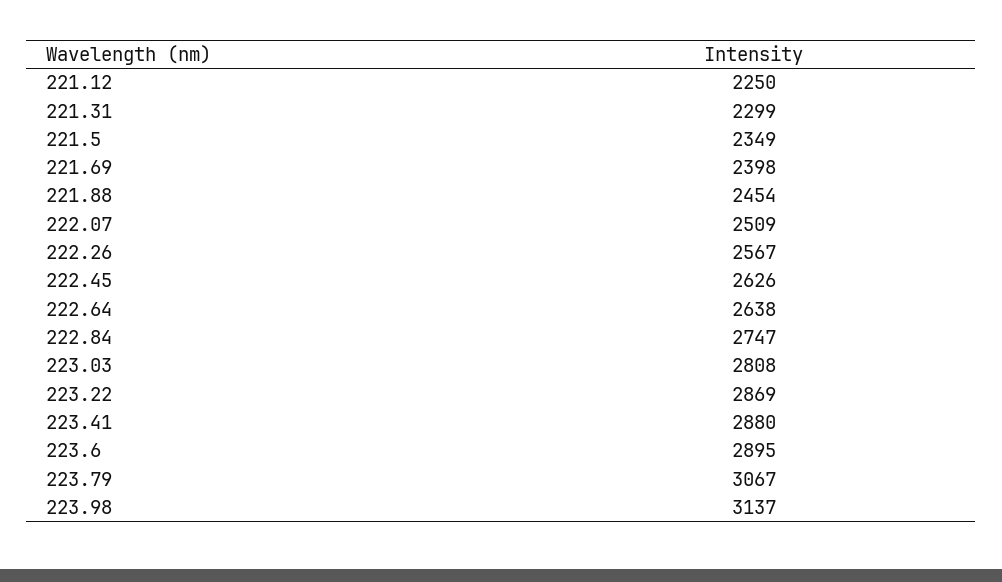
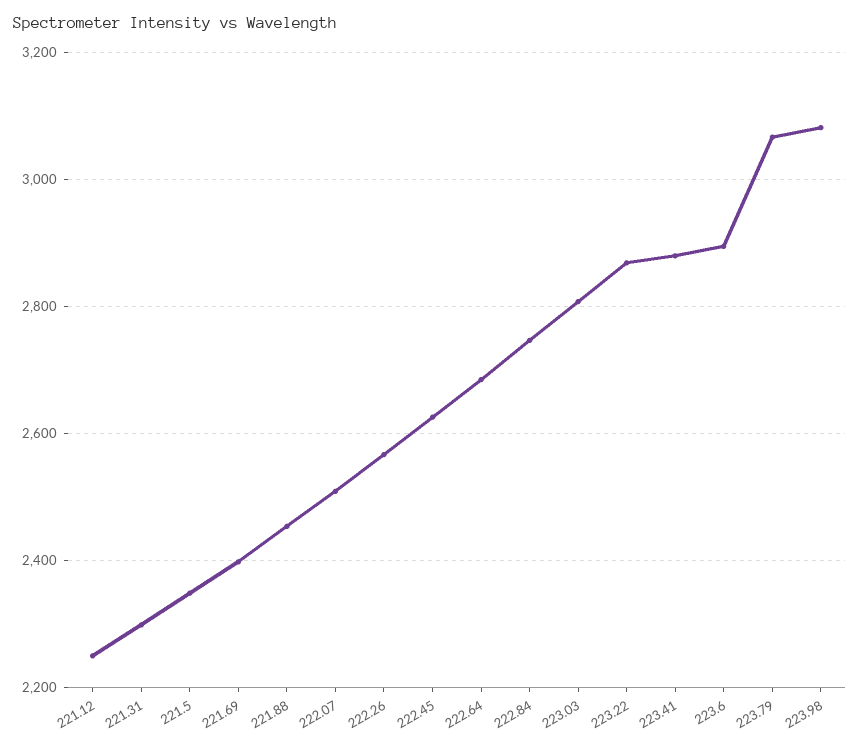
222.64: 2638 -> 2680
223.98: 3137 -> 3080

